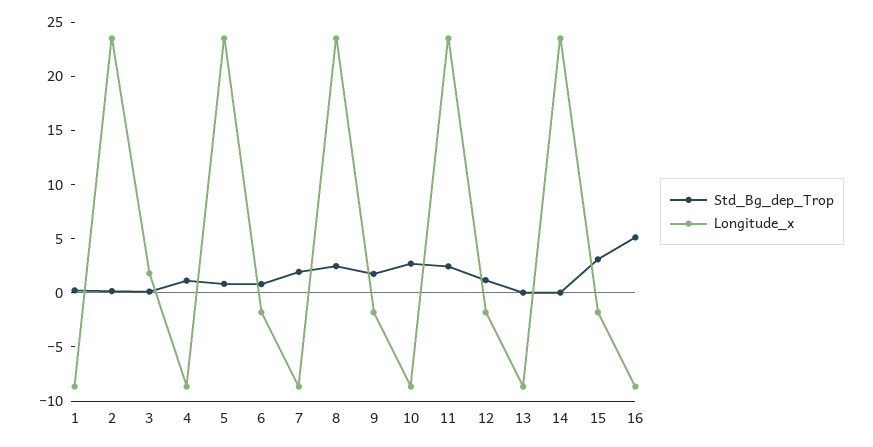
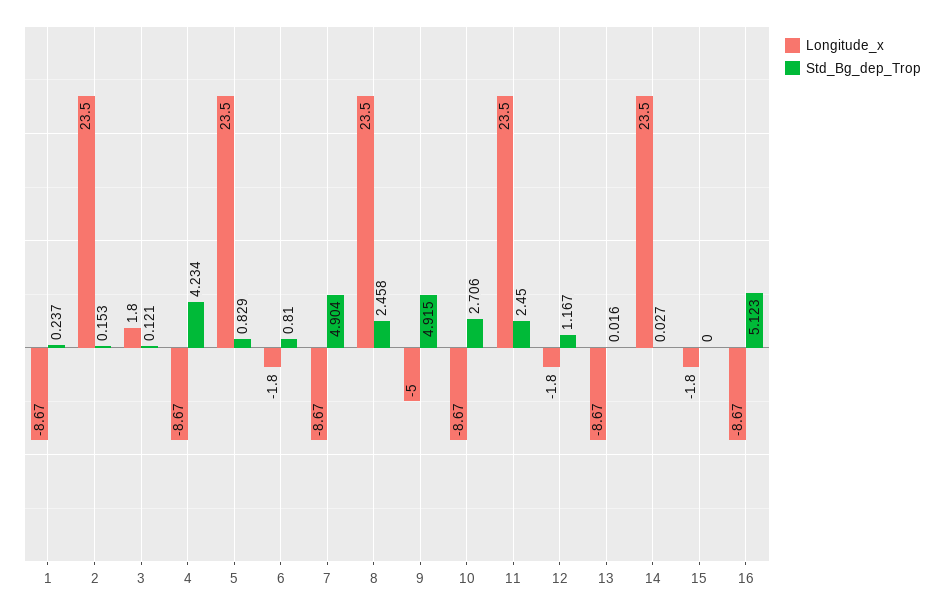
Std_Bg_dep_Trop, 4: 1 -> 4.234
Std_Bg_dep_Trop, 7: 2 -> 4.904
Std_Bg_dep_Trop, 9: 2 -> 4.915
Longitude_x, 9: -2 -> -5
Std_Bg_dep_Trop, 15: 3 -> 0

